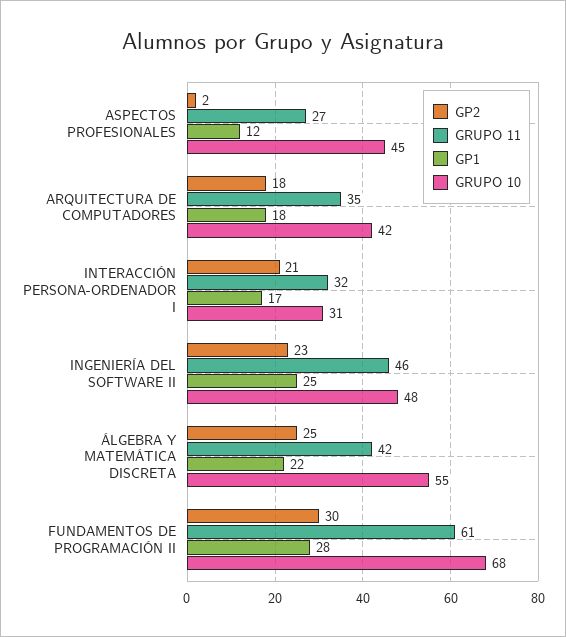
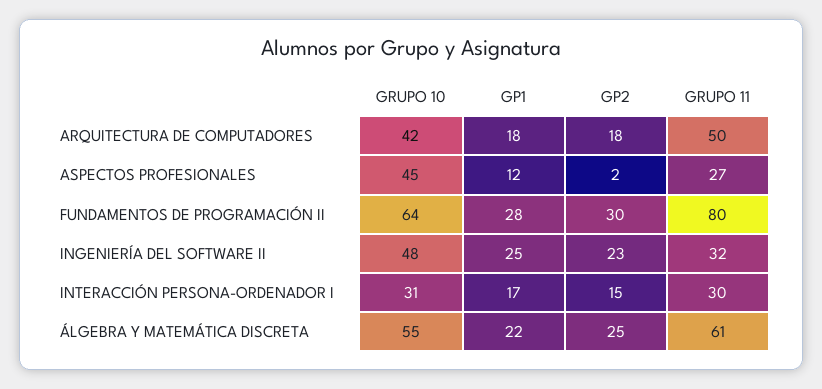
GRUPO 11, ARQUITECTURA DE COMPUTADORES: 35 -> 50
GP2, INTERACCIÓN PERSONA-ORDENADOR I: 21 -> 15
GRUPO 11, INTERACCIÓN PERSONA-ORDENADOR I: 32 -> 30
GRUPO 11, INGENIERÍA DEL SOFTWARE II: 46 -> 32
GRUPO 11, ÁLGEBRA Y MATEMÁTICA DISCRETA: 42 -> 61
GRUPO 11, FUNDAMENTOS DE PROGRAMACIÓN II: 61 -> 80
GRUPO 10, FUNDAMENTOS DE PROGRAMACIÓN II: 68 -> 64

